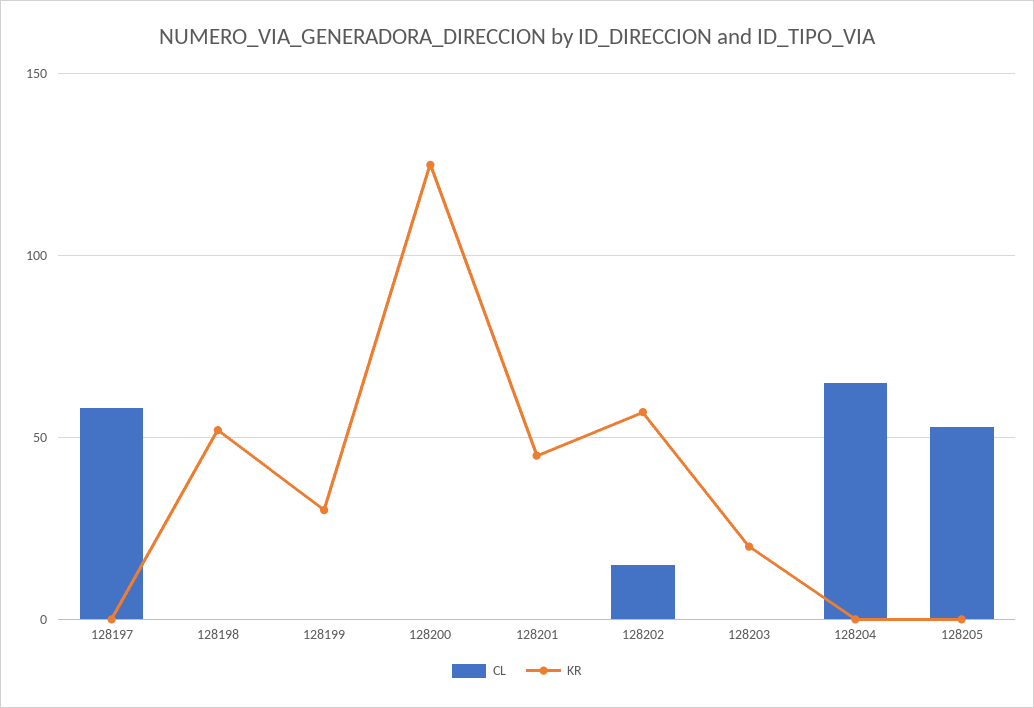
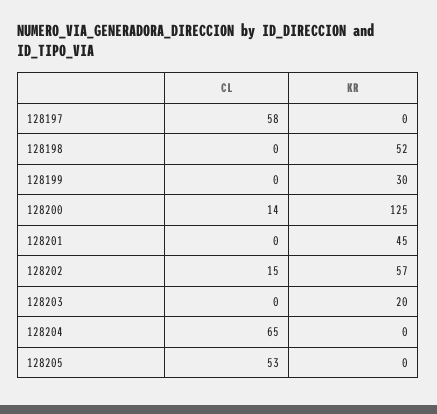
CL, 128200: 0 -> 14

